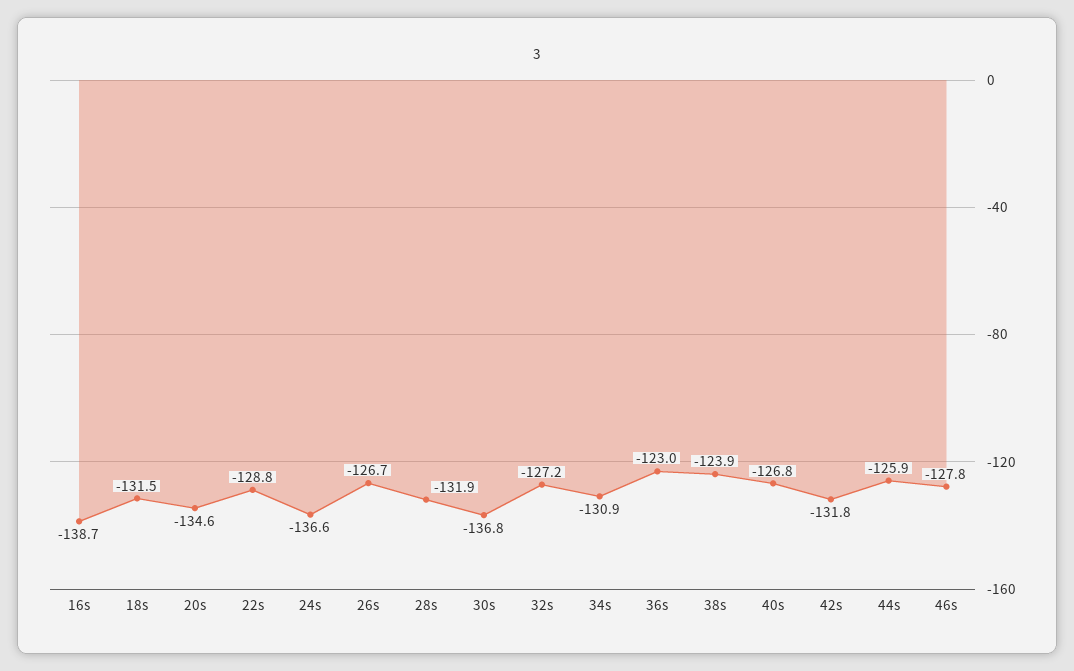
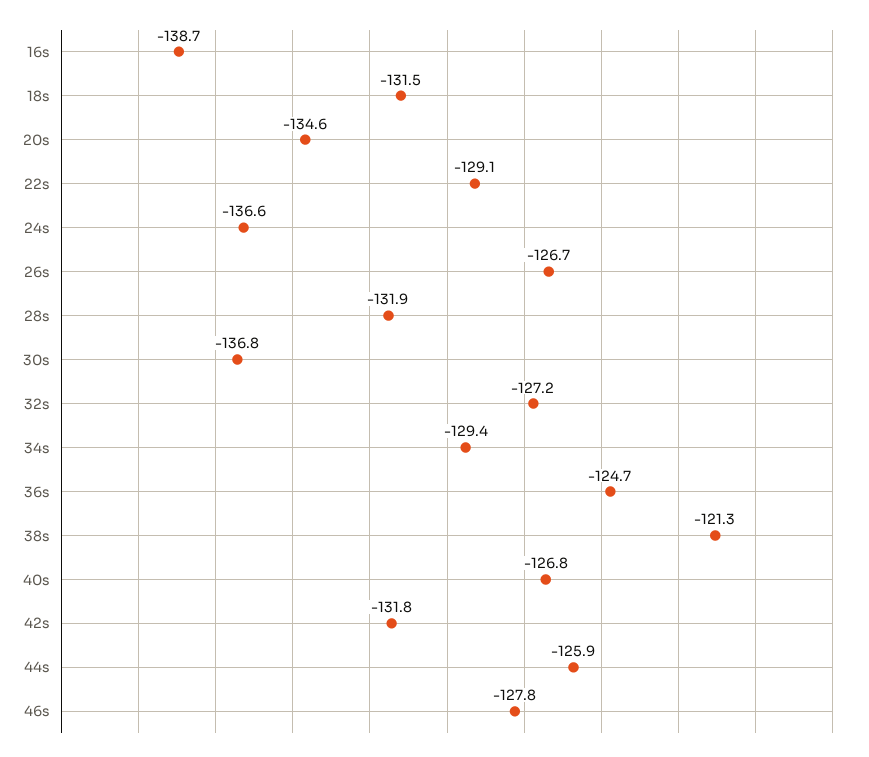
22s: -128.8 -> -129.1
34s: -130.9 -> -129.4
36s: -123 -> -124.7
38s: -123.9 -> -121.3

